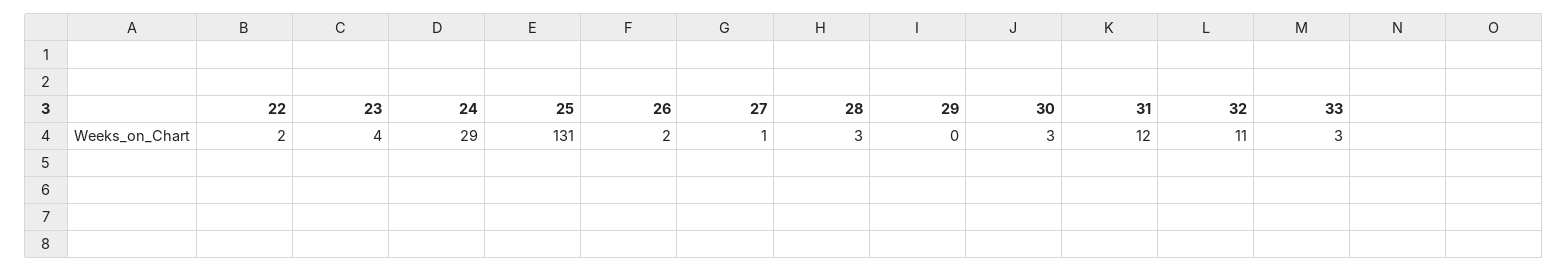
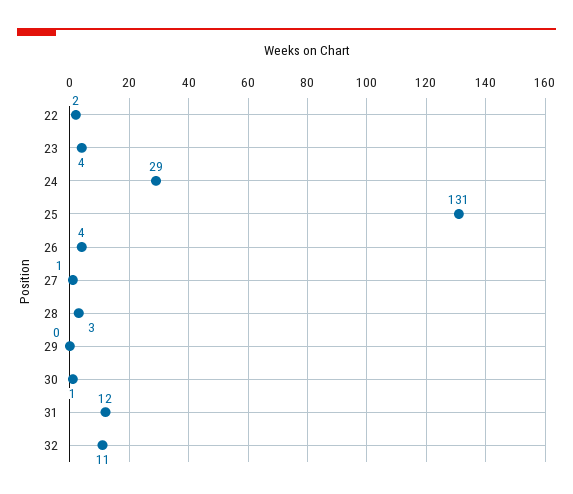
26: 2 -> 4
30: 3 -> 1
33: 3 -> none

